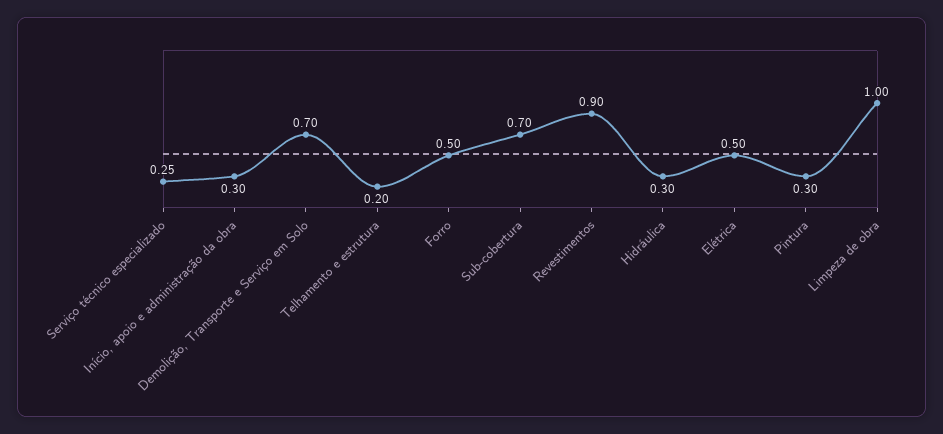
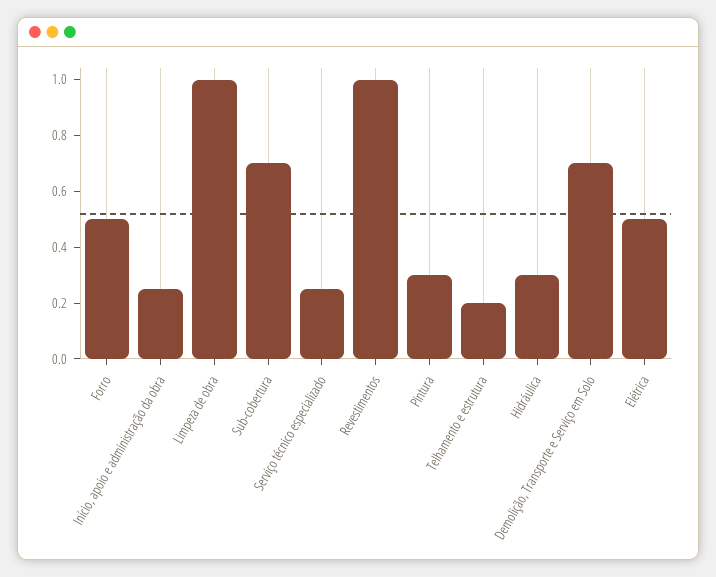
Início, apoio e administração da obra: 0.3 -> 0.25
Revestimentos: 0.9 -> 1

